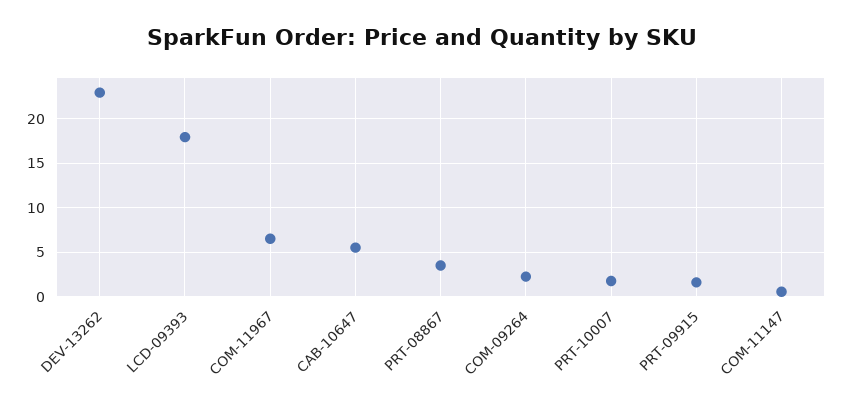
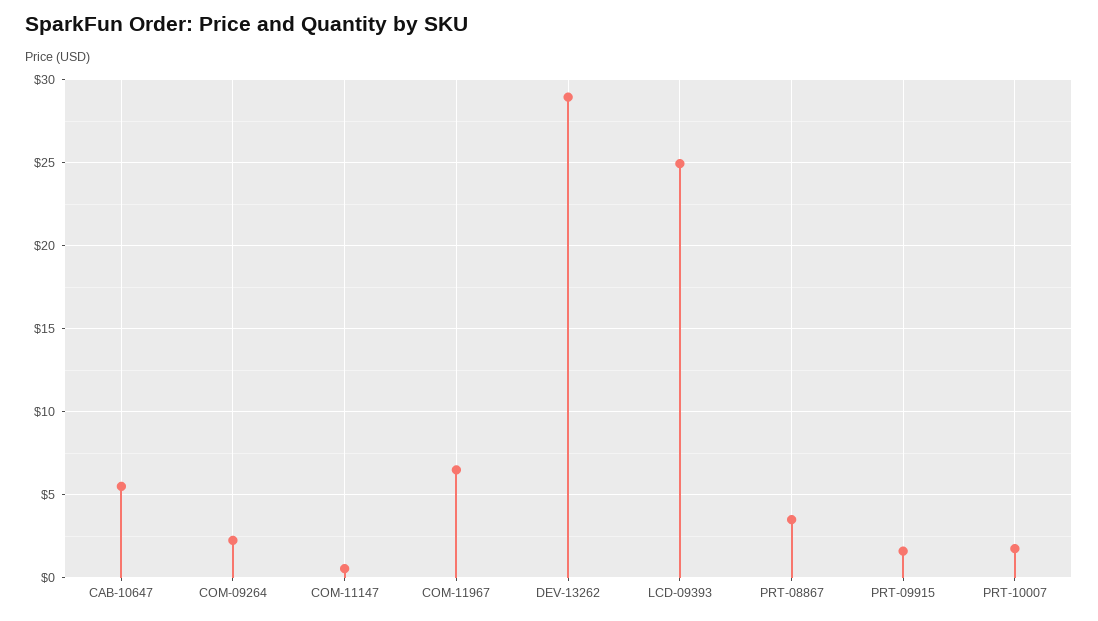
DEV-13262: 23 -> 29
LCD-09393: 18 -> 25

